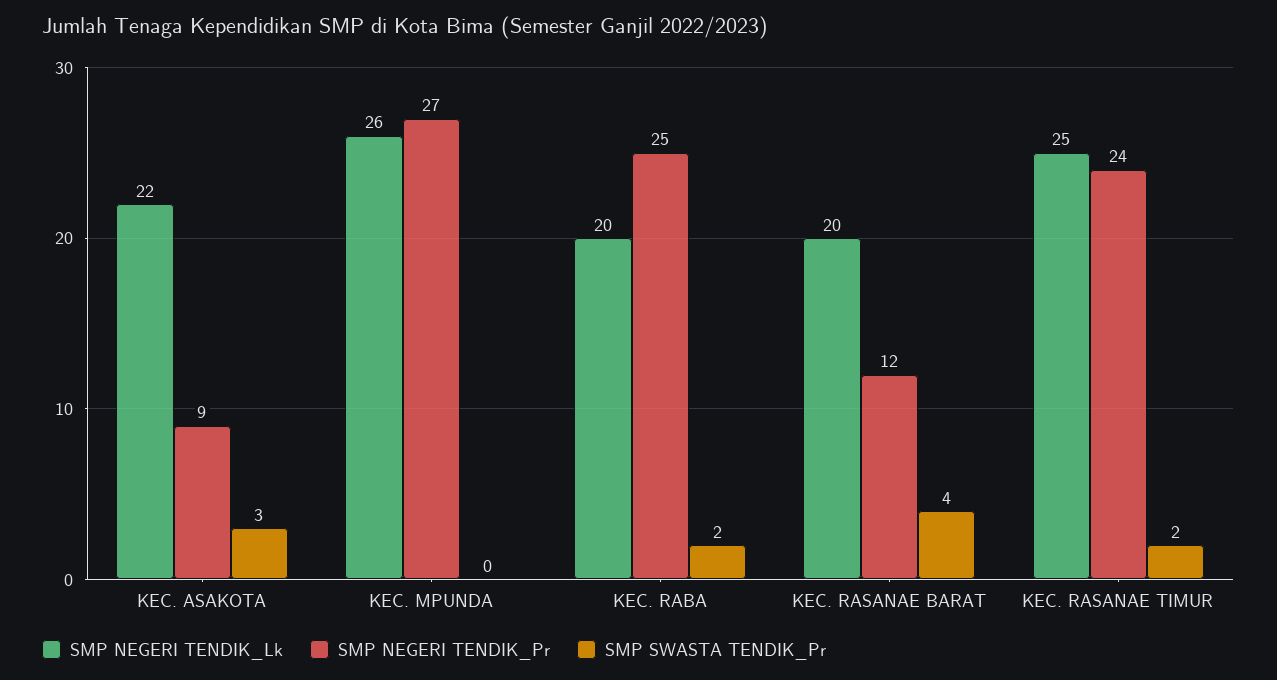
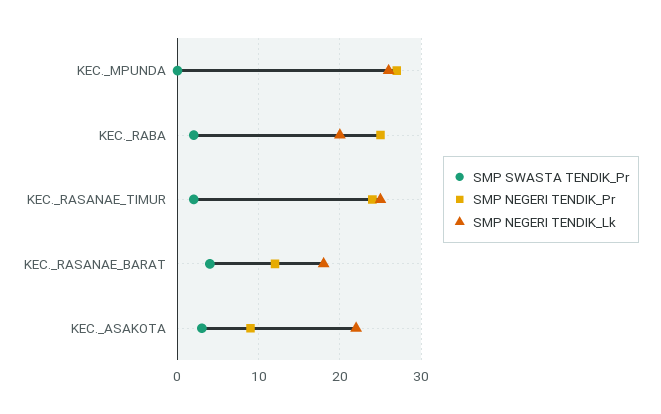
SMP NEGERI TENDIK_Lk, KEC. RASANAE BARAT: 20 -> 18

